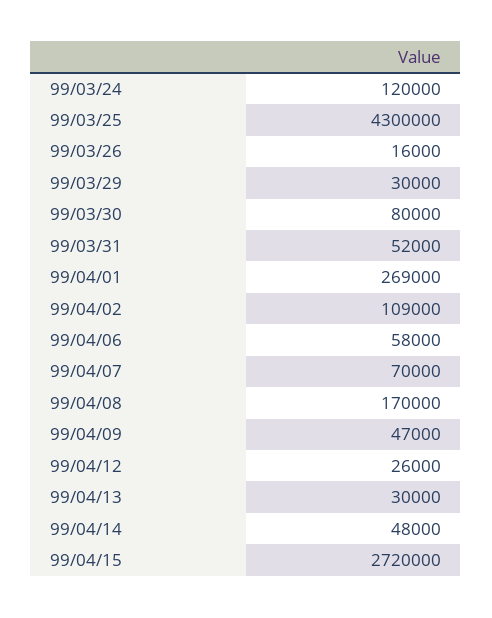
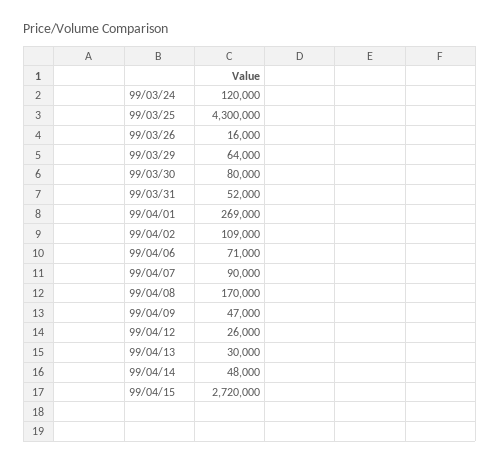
99/03/29: 30000 -> 64000
99/04/06: 58000 -> 71000
99/04/07: 70000 -> 90000

